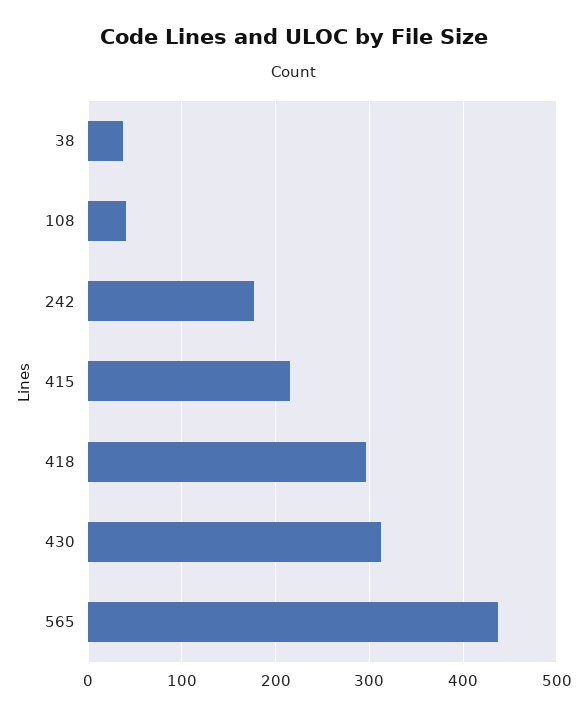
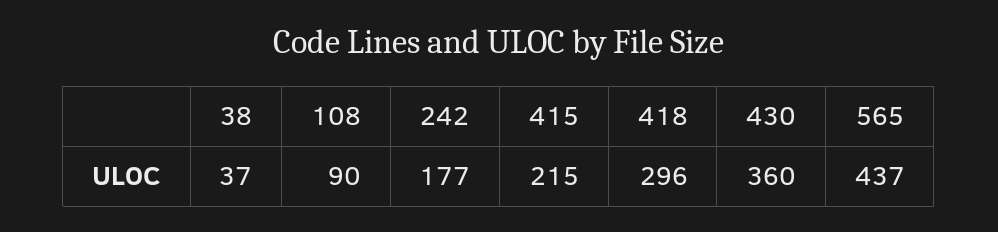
108: 40 -> 90
430: 310 -> 360

